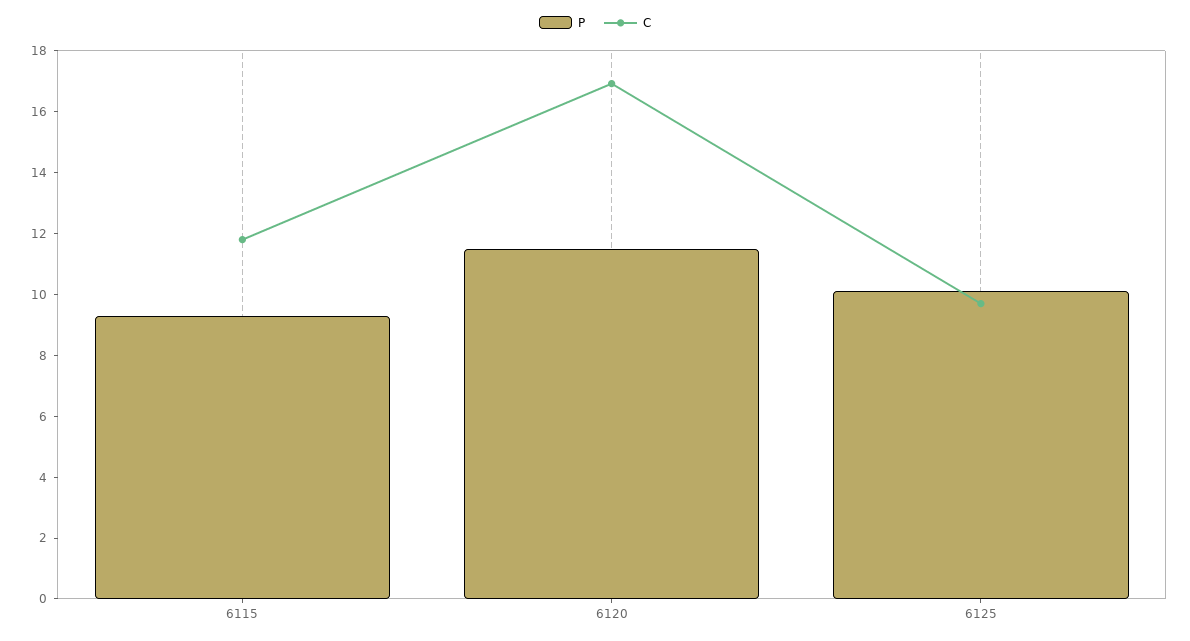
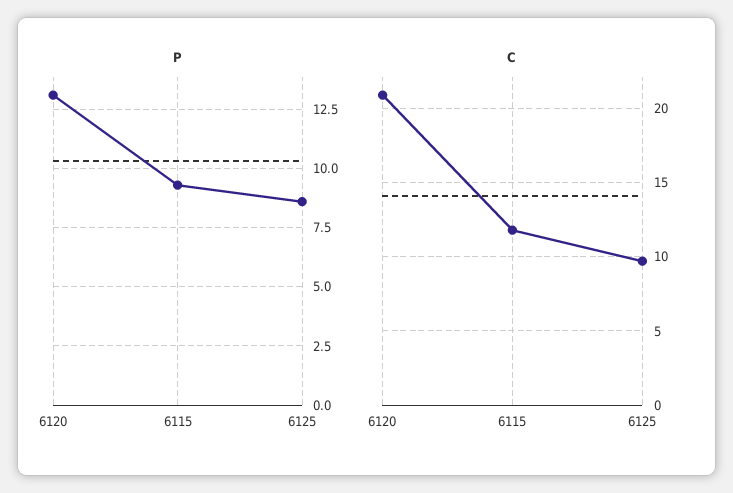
P, 6120: 11.5 -> 13
C, 6120: 17 -> 21
P, 6125: 10 -> 8.5

